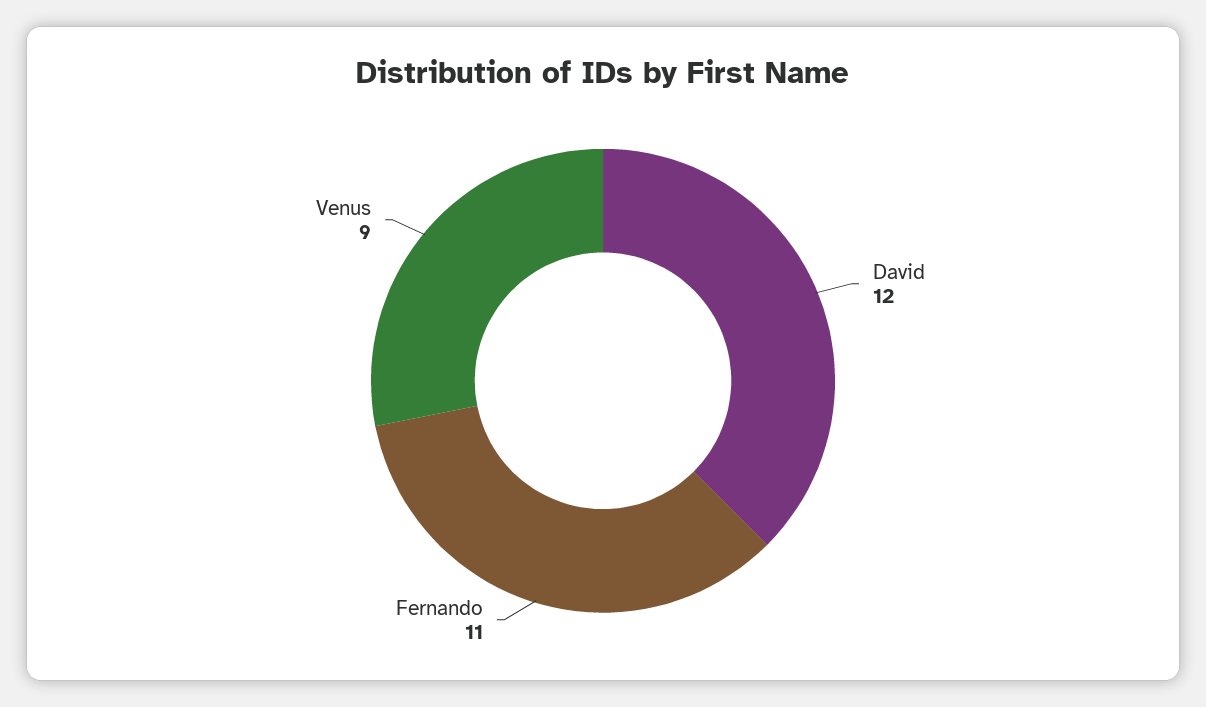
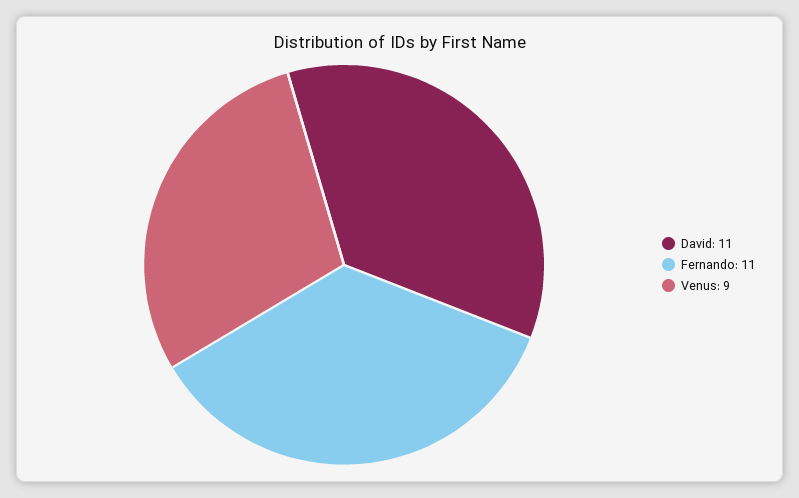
David: 12 -> 11

